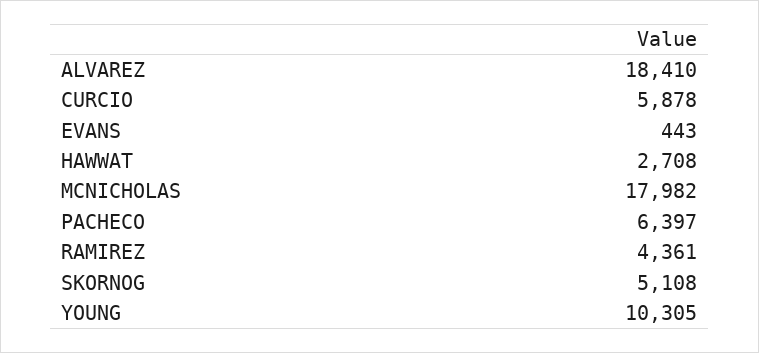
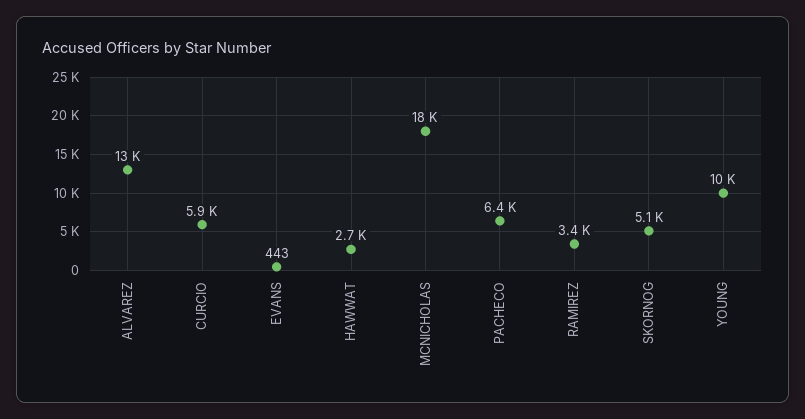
ALVAREZ: 18410 -> 13000
RAMIREZ: 4361 -> 3400

